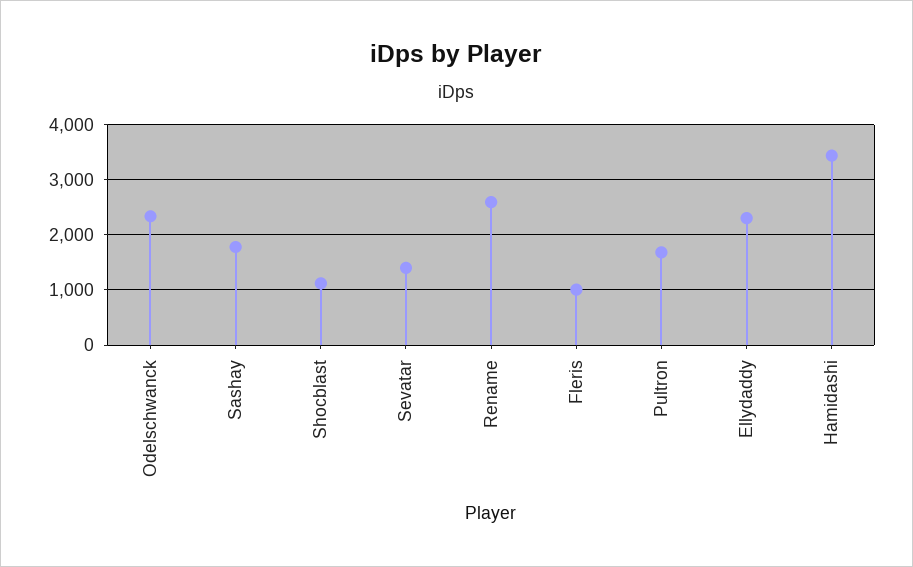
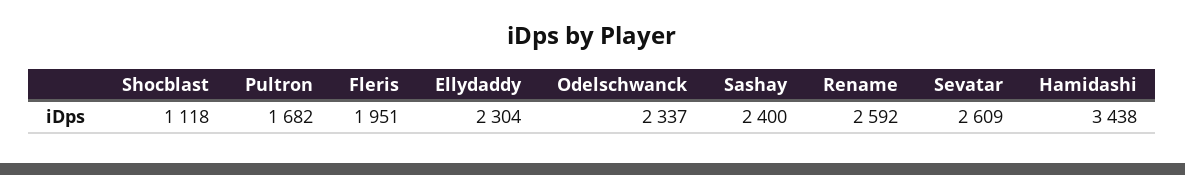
Sashay: 1800 -> 2400
Sevatar: 1400 -> 2609
Fleris: 1000 -> 1951

